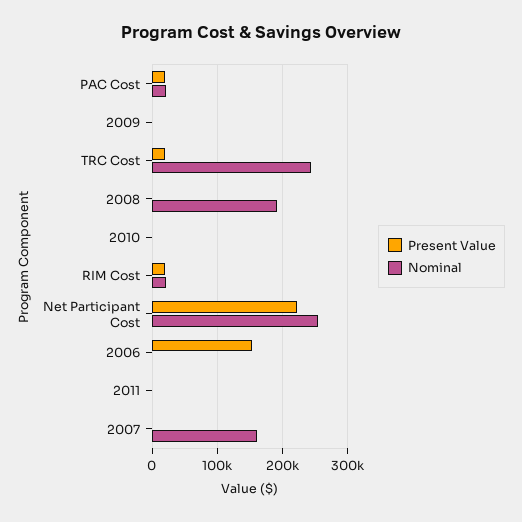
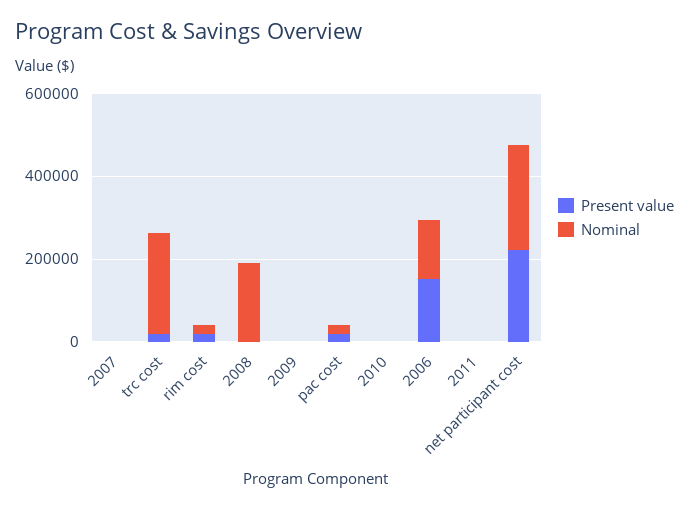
Nominal, 2006: 0 -> 150000
Nominal, 2007: 160000 -> 0

